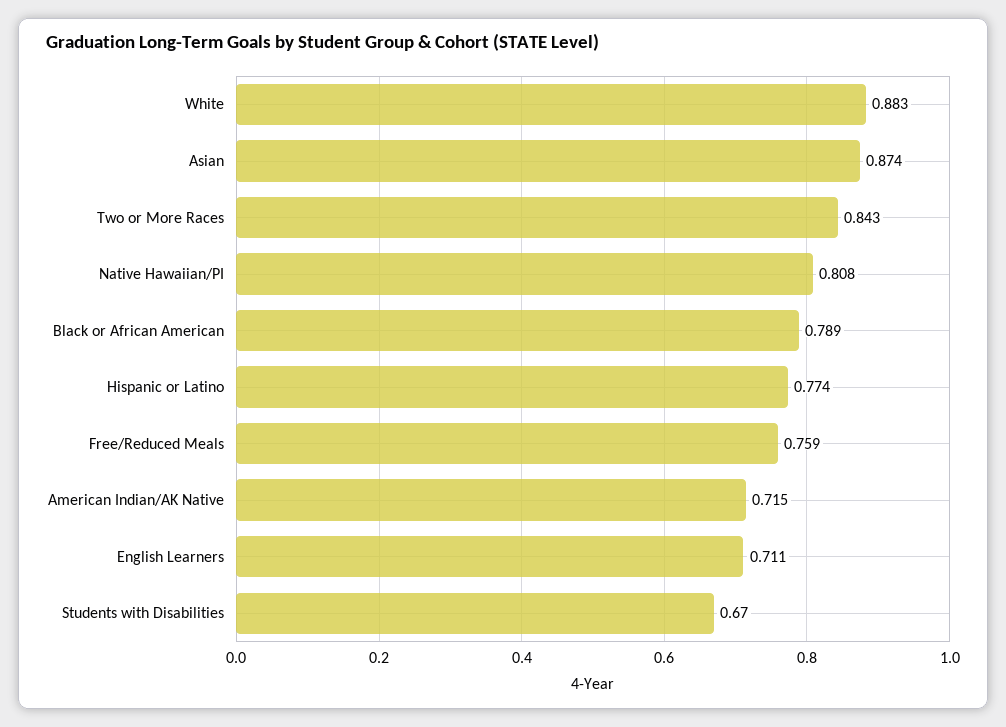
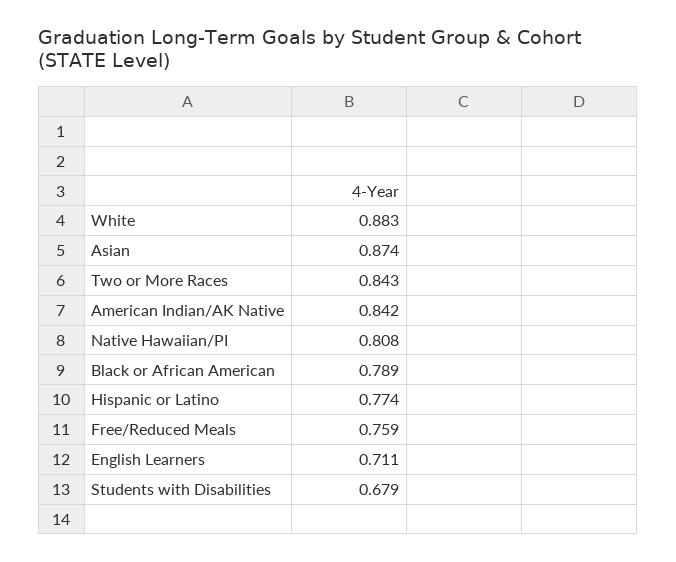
American Indian/AK Native: 0.715 -> 0.842
Students with Disabilities: 0.67 -> 0.679

